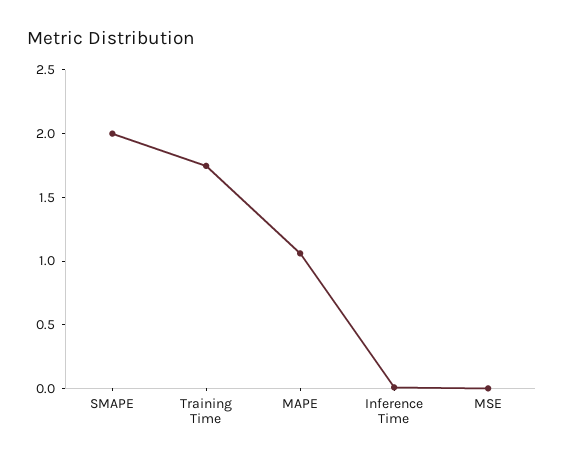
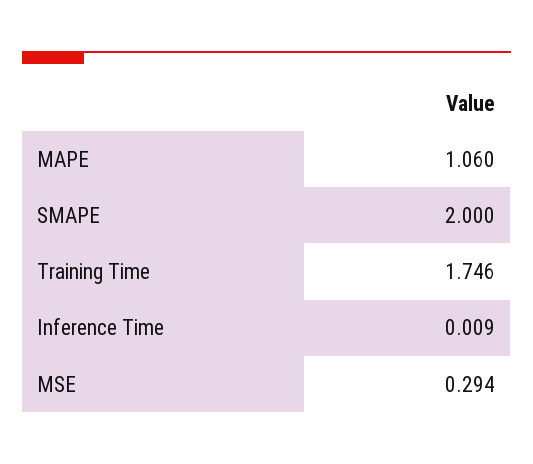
MSE: 0 -> 0.294

